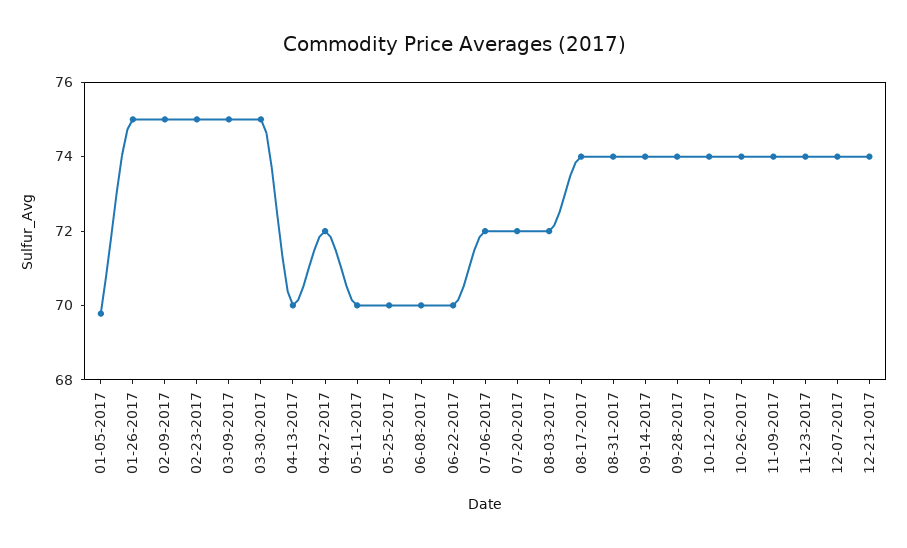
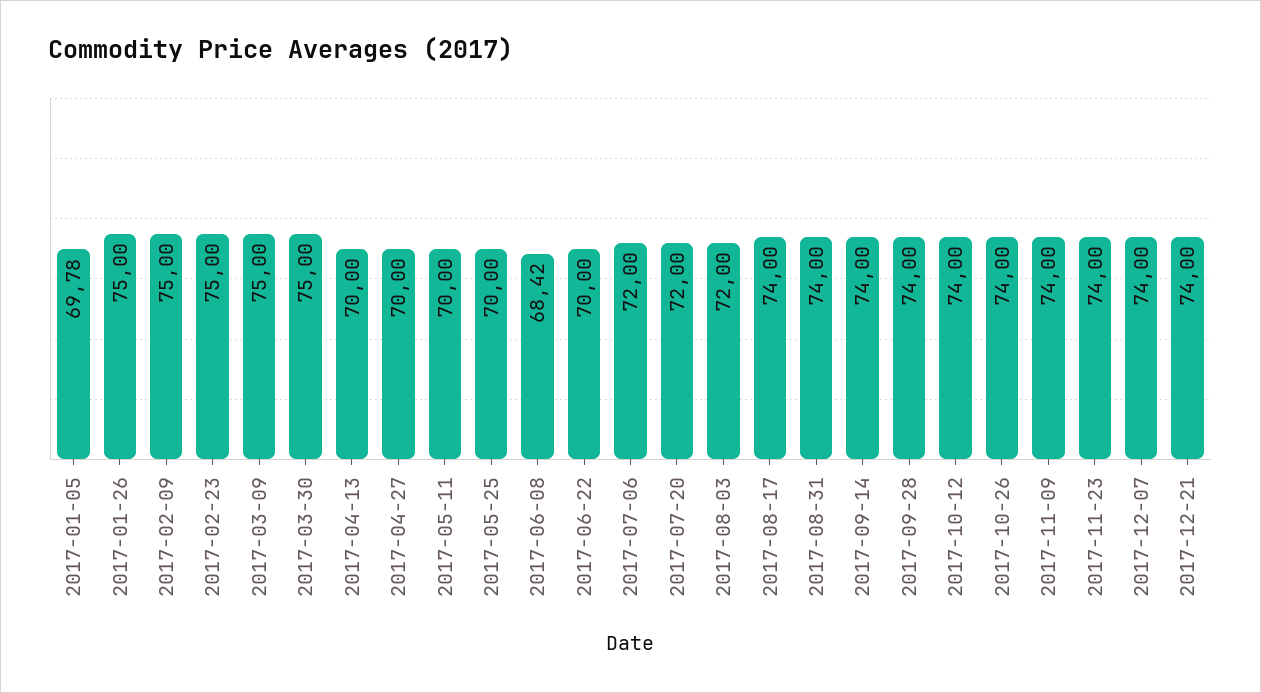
04-27-2017: 72 -> 70
06-08-2017: 70 -> 68.42

